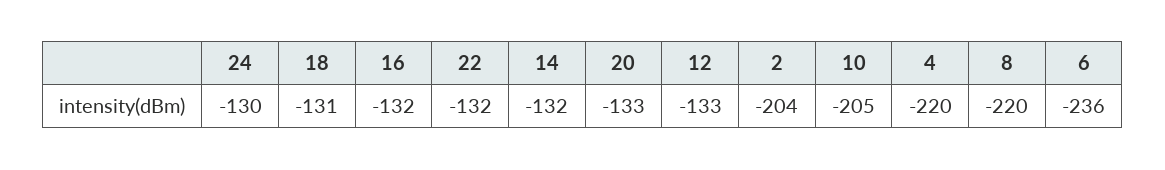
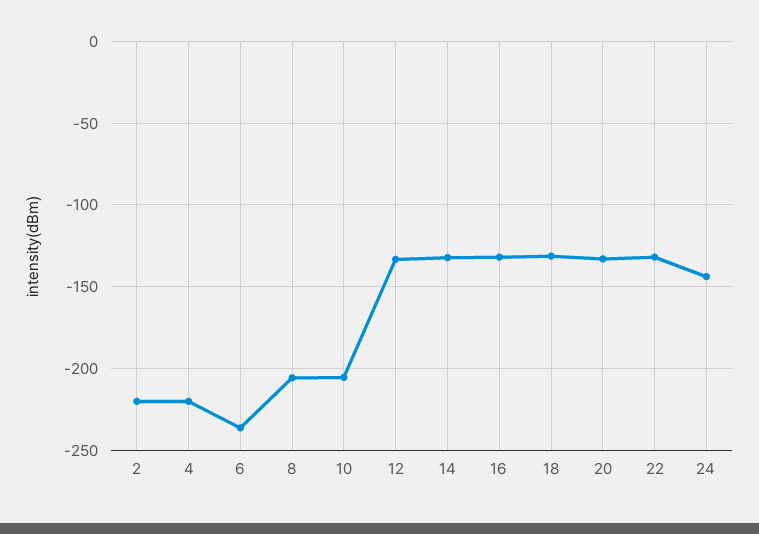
24: -130 -> -145
2: -204 -> -220
8: -220 -> -205

